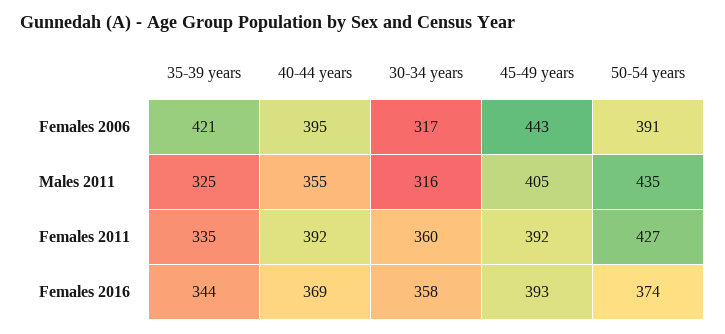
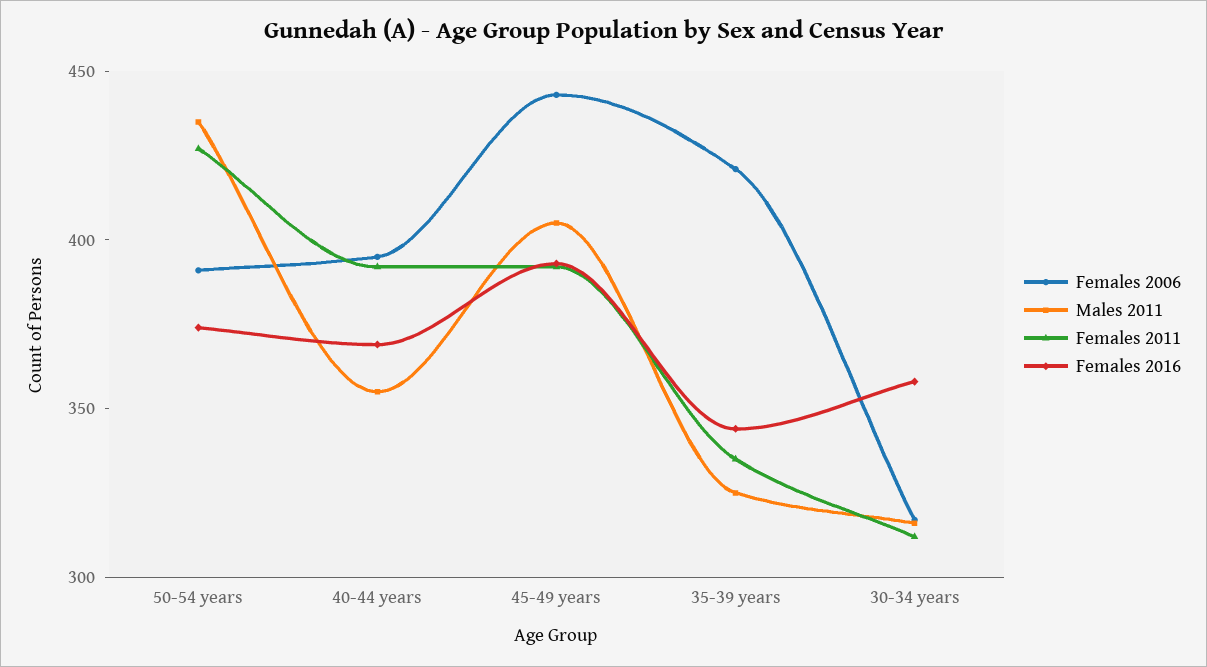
Females 2011, 30-34 years: 360 -> 310

